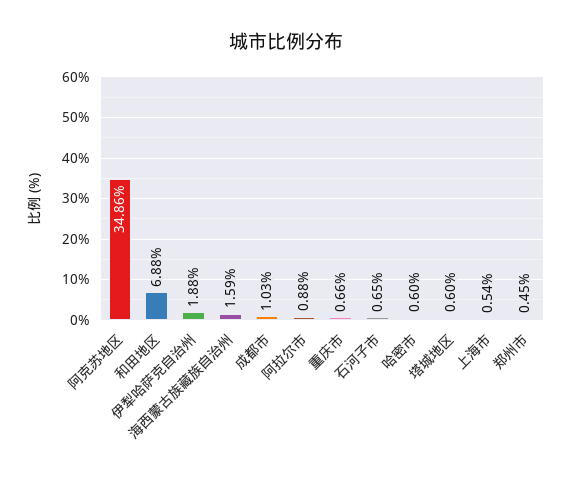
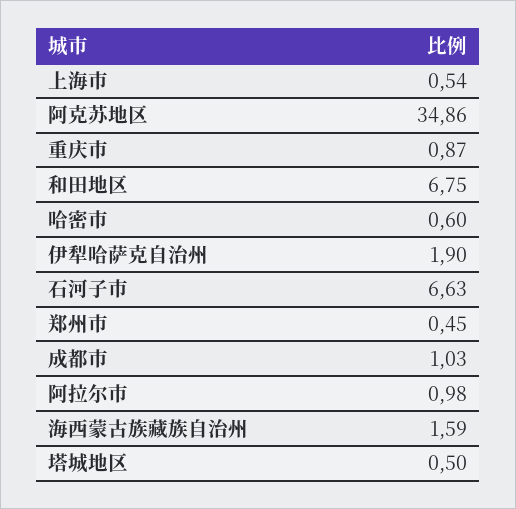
和田地区: 6.88 -> 6.75
伊犁哈萨克自治州: 1.88 -> 1.9
阿拉尔市: 0.88 -> 0.98
重庆市: 0.66 -> 0.87
石河子市: 0.65 -> 6.63
塔城地区: 0.6 -> 0.5

